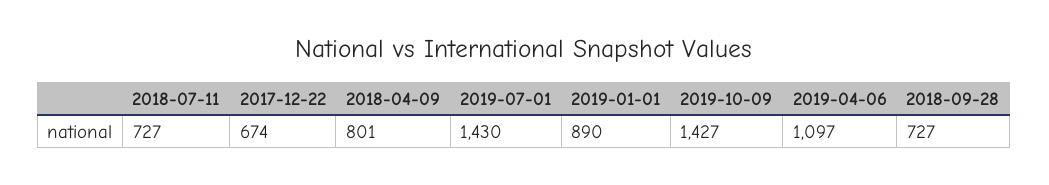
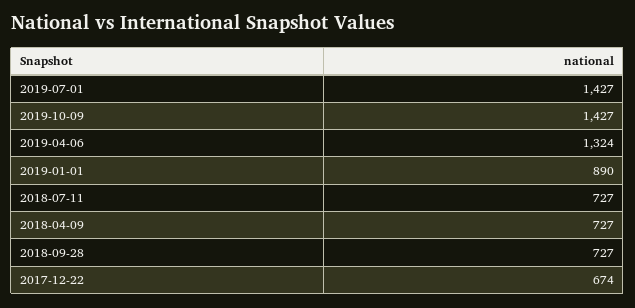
2018-04-09: 801 -> 727
2019-07-01: 1430 -> 1427
2019-04-06: 1097 -> 1324

